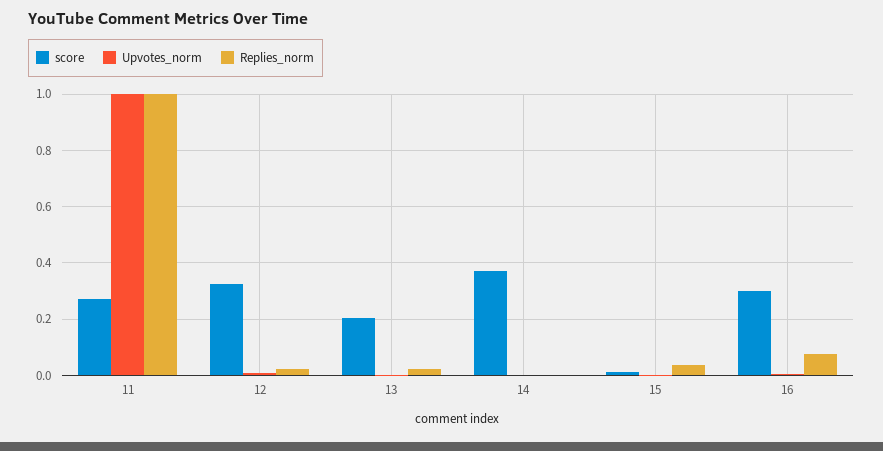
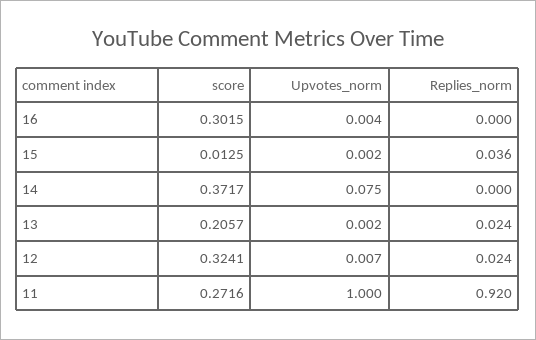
Replies_norm, 11: 1 -> 0.92
Upvotes_norm, 14: 0 -> 0.075
Replies_norm, 16: 0.075 -> 0

